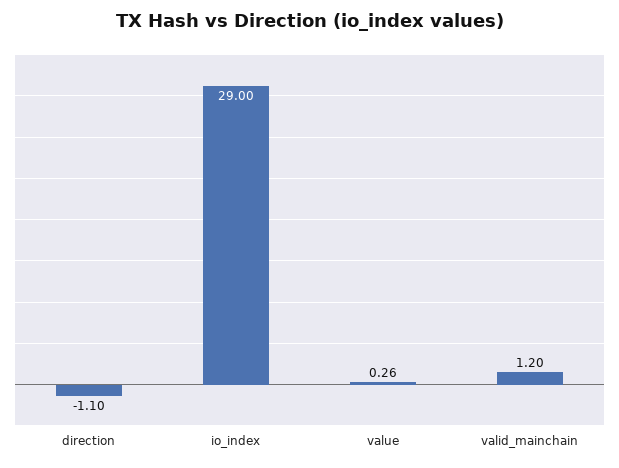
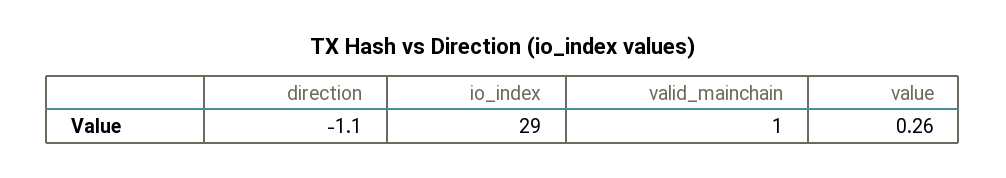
valid_mainchain: 1.2 -> 1

